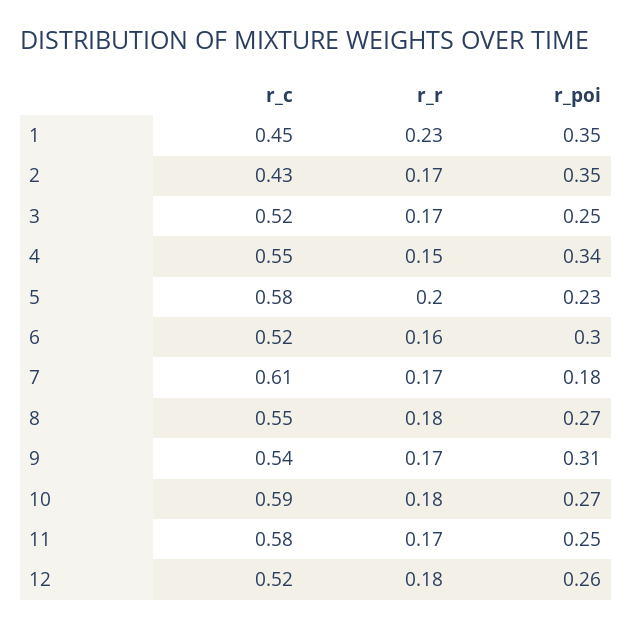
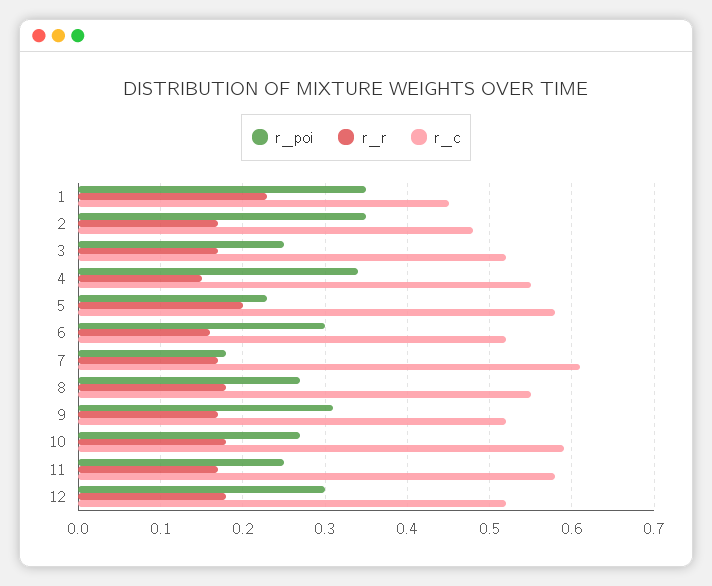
r_c, 2: 0.43 -> 0.48
r_c, 9: 0.54 -> 0.52
r_poi, 12: 0.26 -> 0.3

